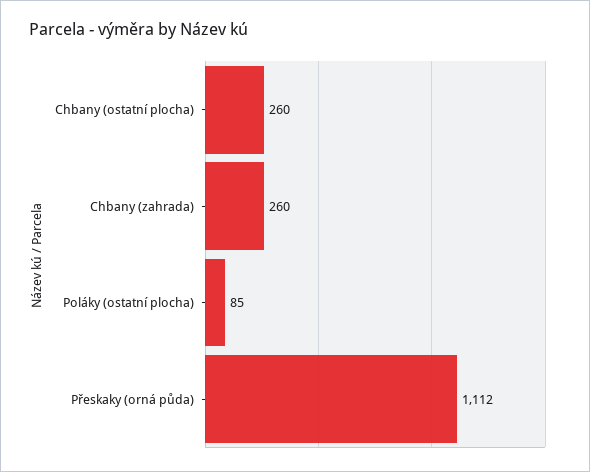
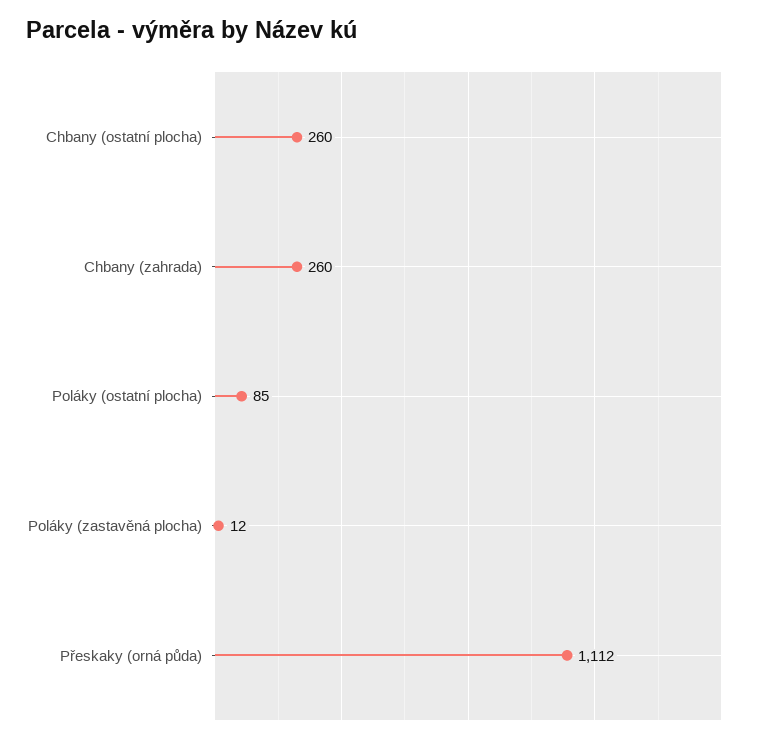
Poláky (zastavěná plocha): none -> 12

